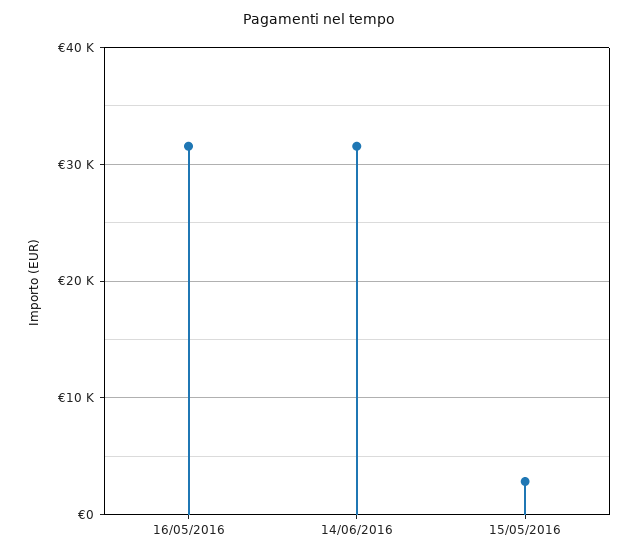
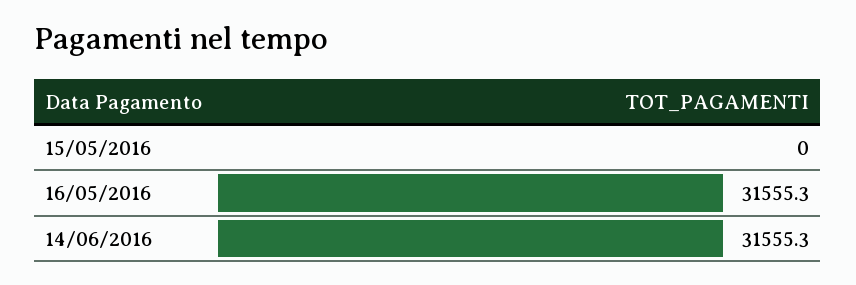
15/05/2016: 3000 -> 0

